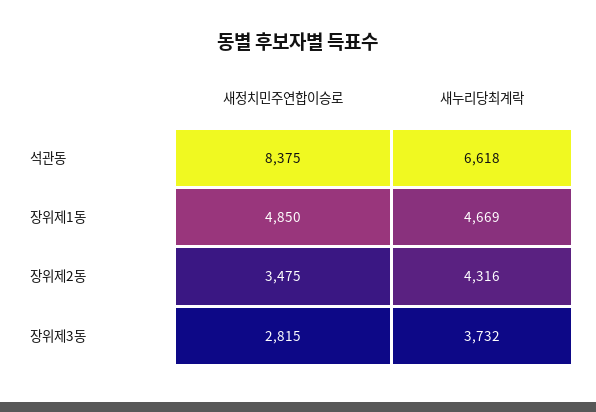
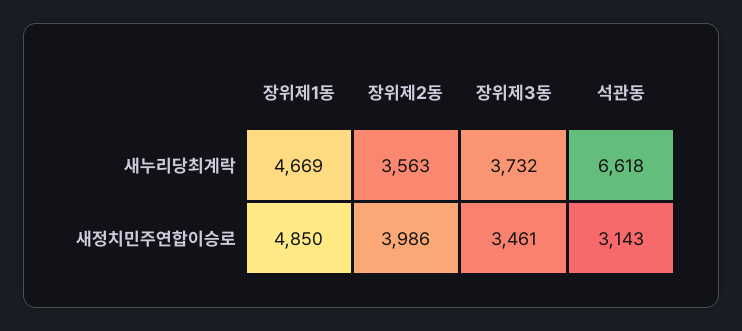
새정치민주연합이승로, 석관동: 8375 -> 3143
새정치민주연합이승로, 장위제2동: 3475 -> 3986
새누리당최계락, 장위제2동: 4316 -> 3563
새정치민주연합이승로, 장위제3동: 2815 -> 3461

